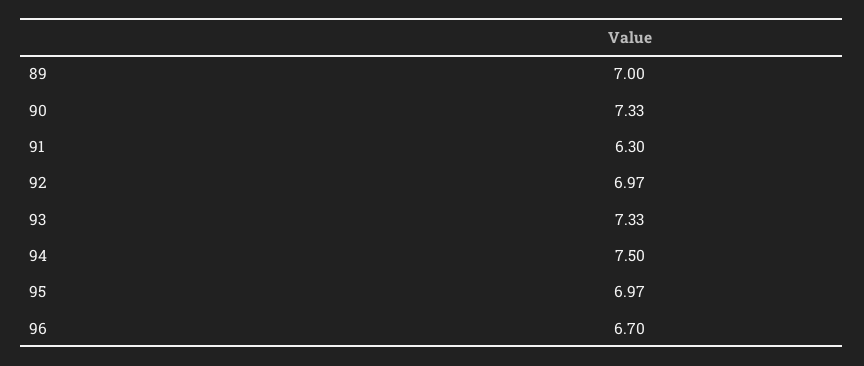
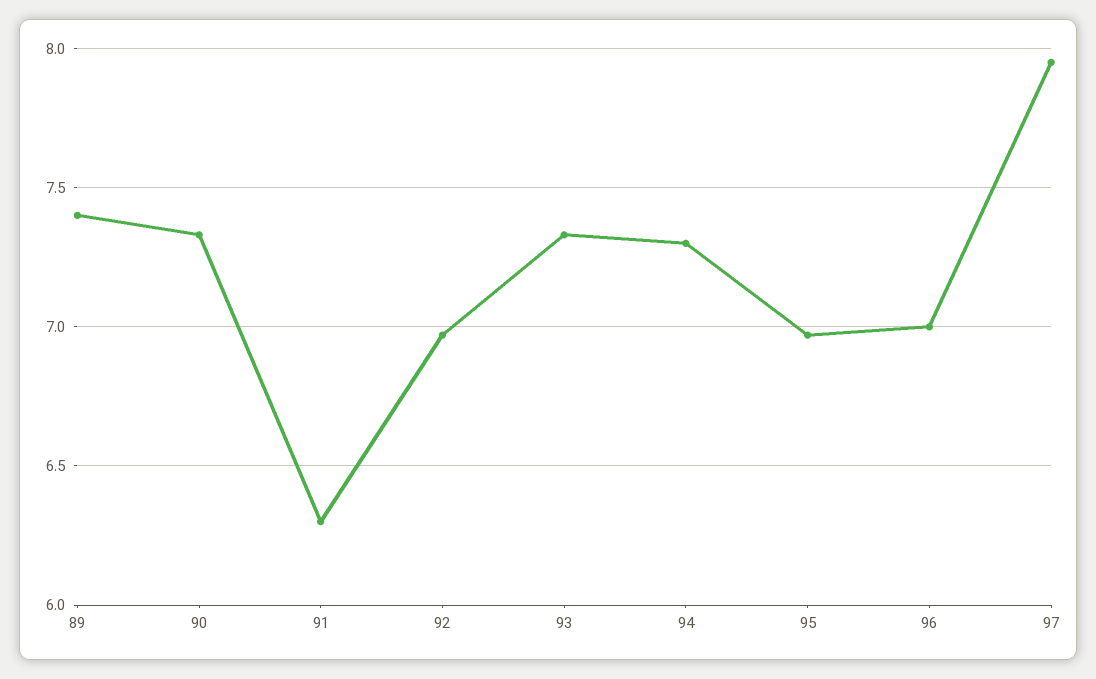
89: 7 -> 7.4
94: 7.5 -> 7.3
96: 6.7 -> 7
97: none -> 7.95

